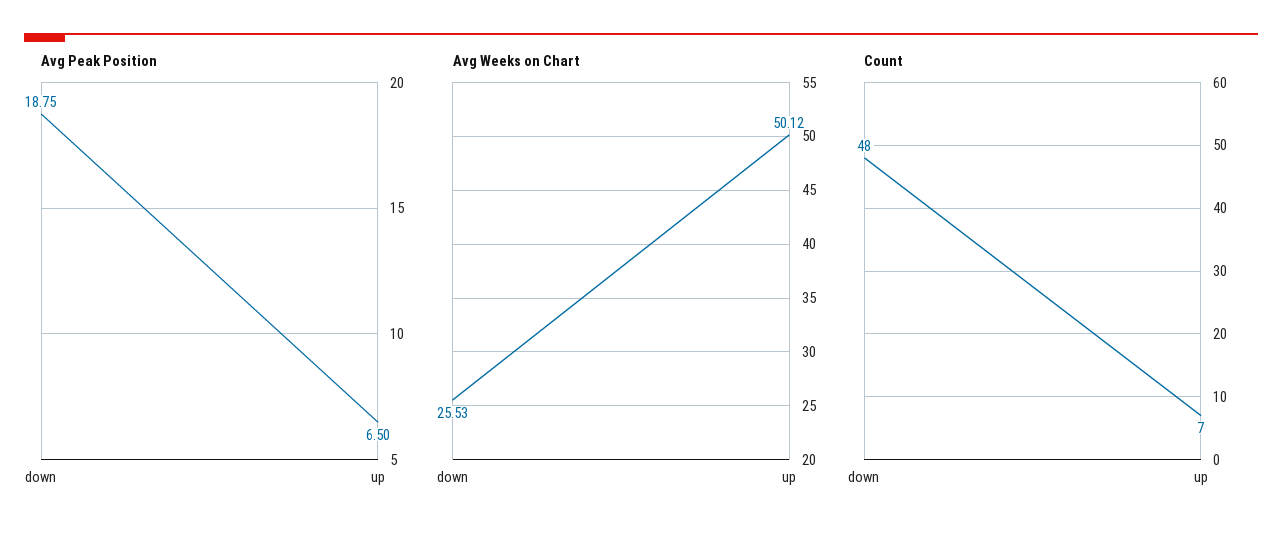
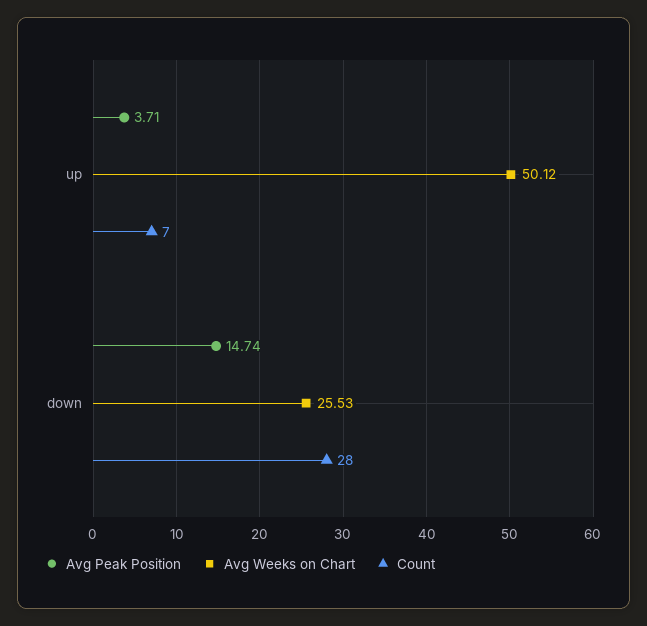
Avg Peak Position, down: 18.75 -> 14.74
Avg Peak Position, up: 6.5 -> 3.71
Count, down: 48 -> 28

